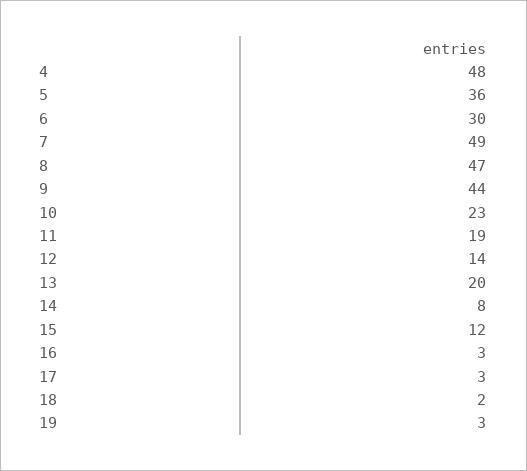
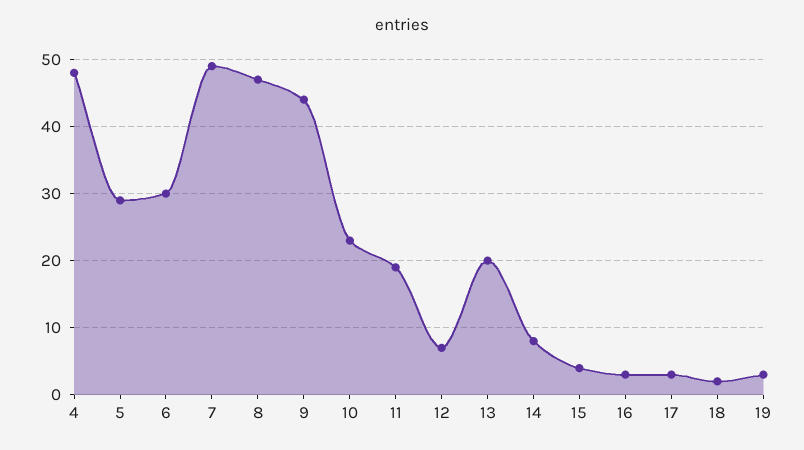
5: 36 -> 29
12: 14 -> 7
15: 12 -> 4

